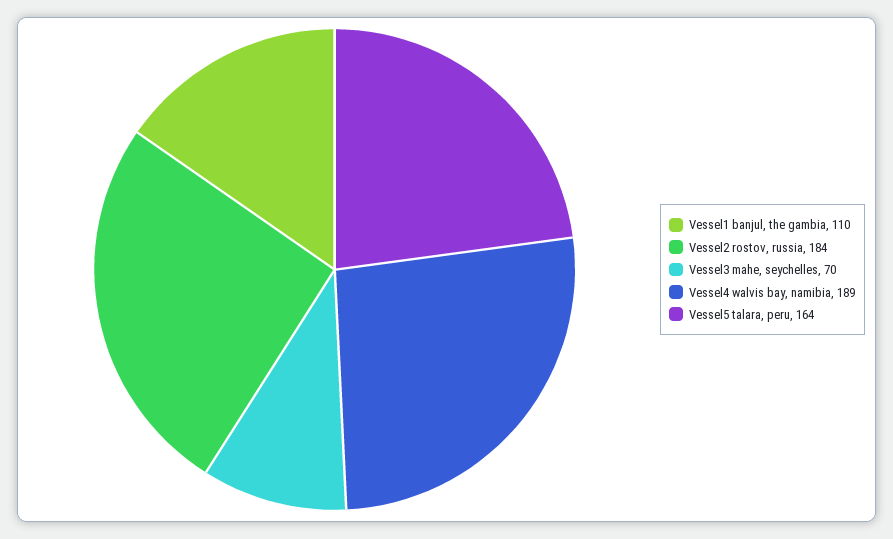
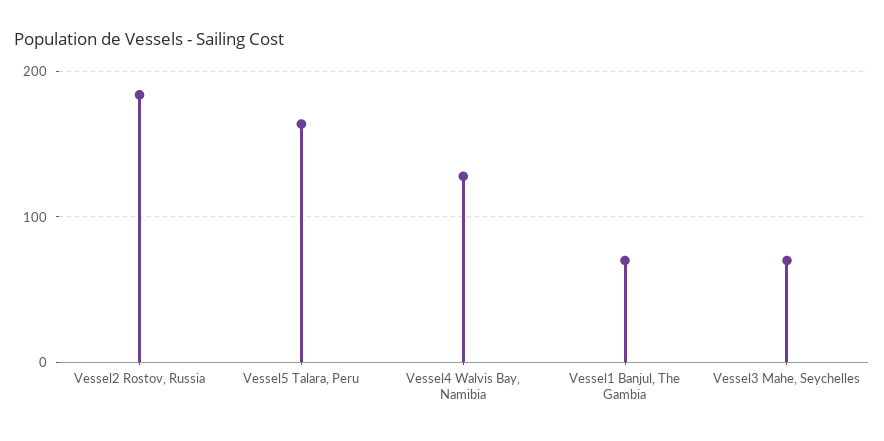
Vessel1 banjul, the gambia: 110 -> 70
Vessel4 walvis bay, namibia: 189 -> 130

